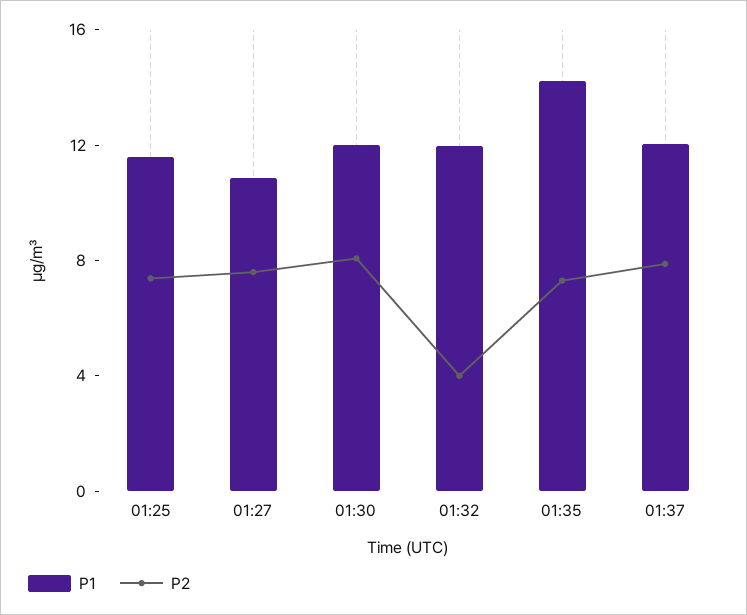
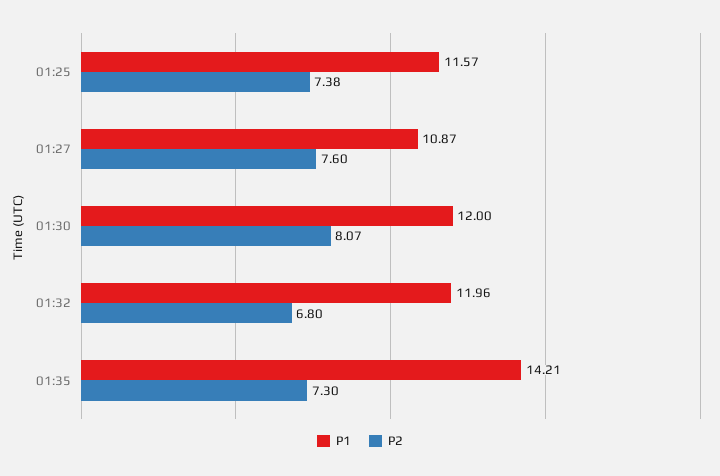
P2, 01:32: 4 -> 6.8
P1, 01:37: 12 -> none
P2, 01:37: 8 -> none

